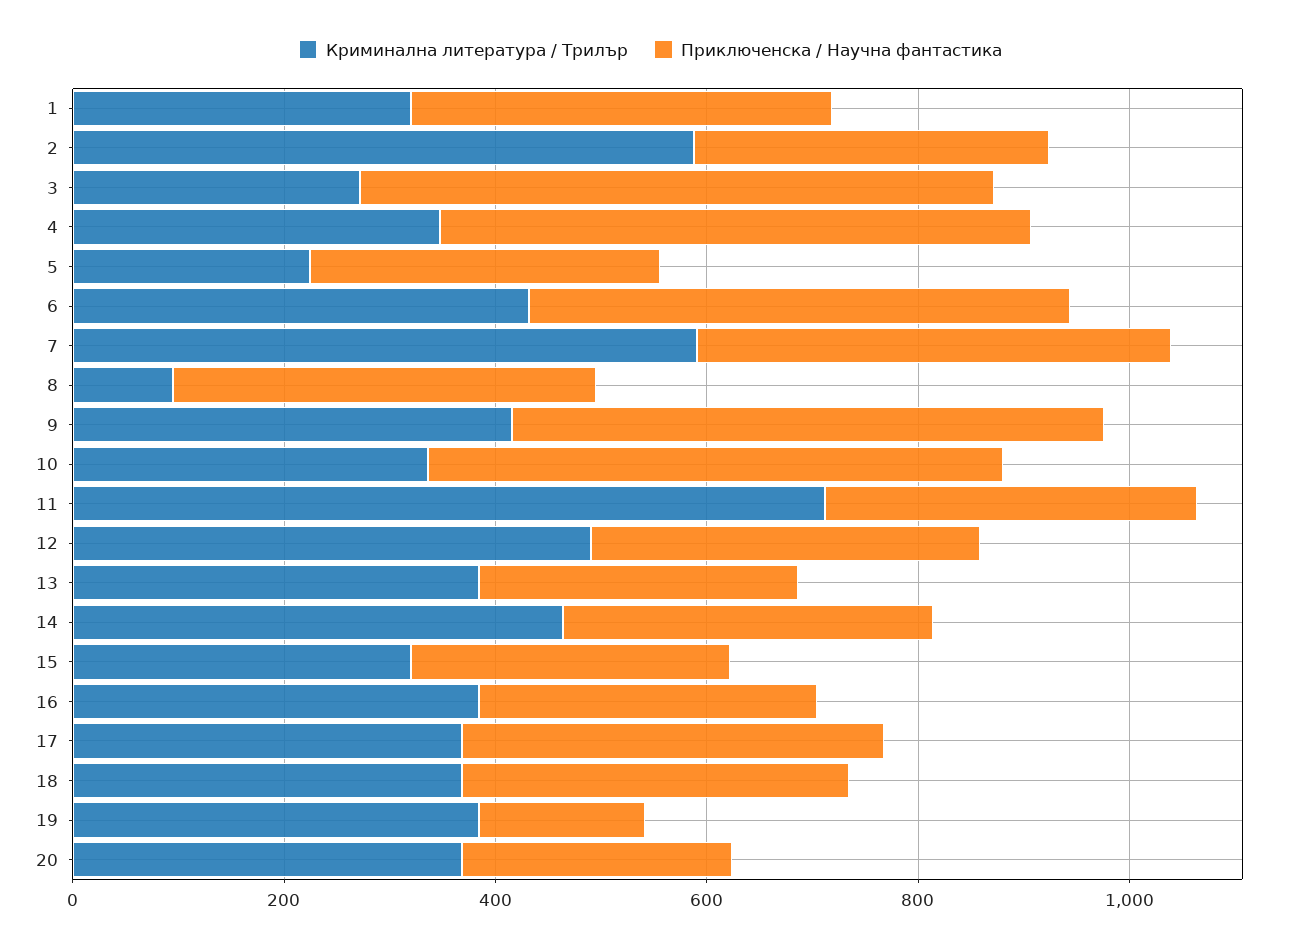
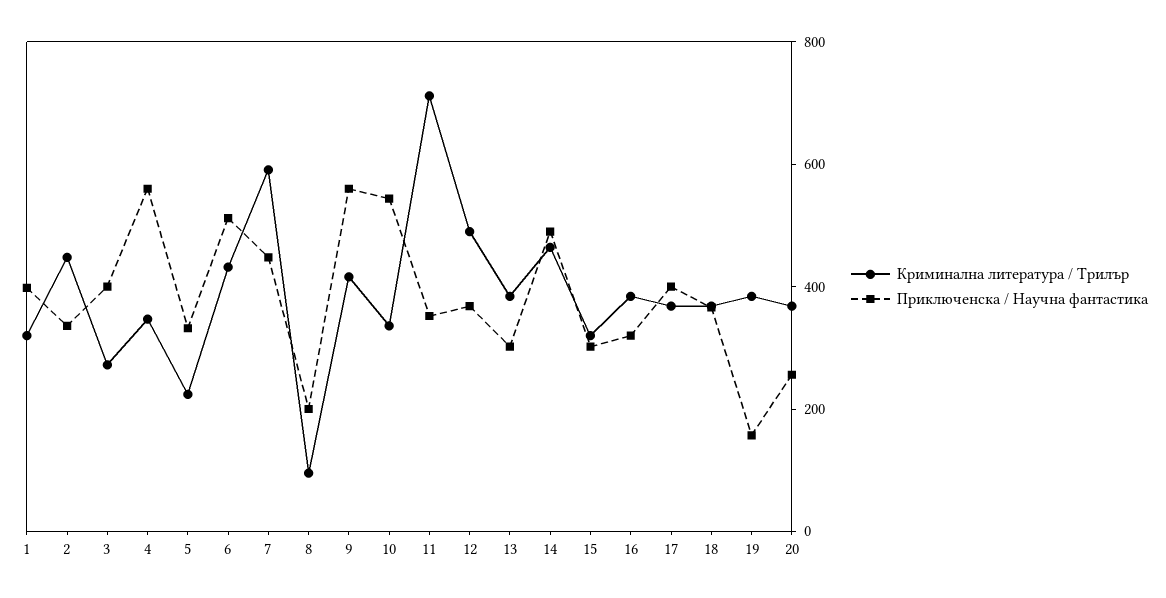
Криминална литература / Трилър, 2: 600 -> 450
Приключенска / Научна фантастика, 3: 600 -> 400
Приключенска / Научна фантастика, 8: 400 -> 200
Приключенска / Научна фантастика, 14: 350 -> 500

